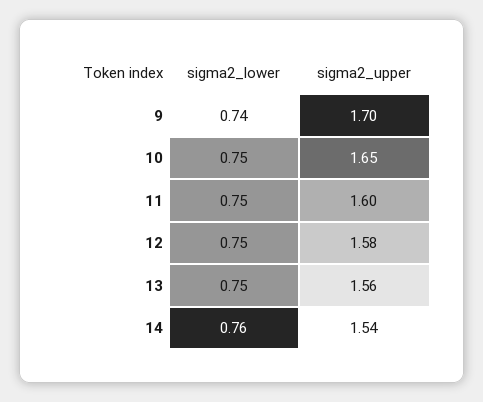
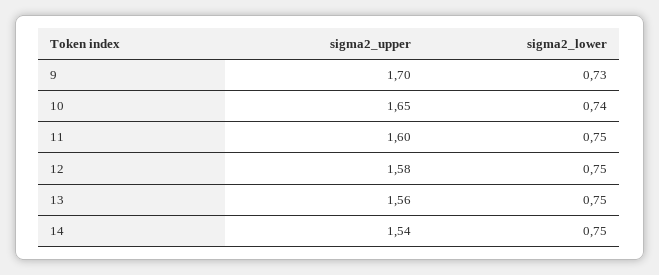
sigma2_lower, 9: 0.74 -> 0.73
sigma2_lower, 10: 0.75 -> 0.74
sigma2_lower, 14: 0.76 -> 0.75

